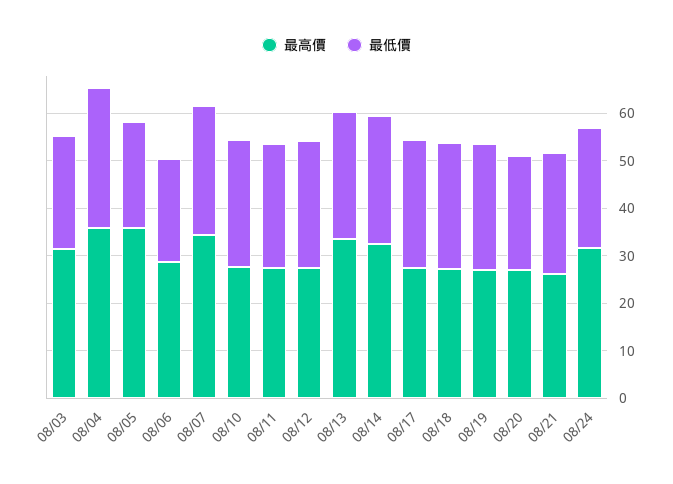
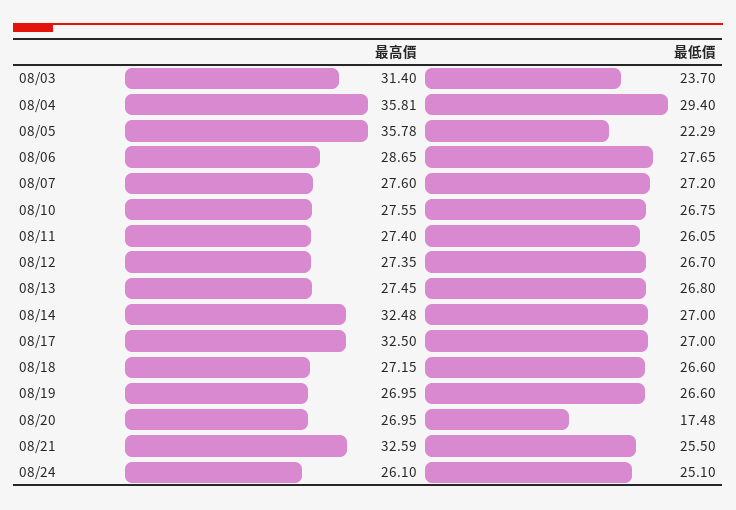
最低價, 08/06: 22 -> 27.65
最高價, 08/07: 34 -> 27.6
最高價, 08/13: 34 -> 27.45
最高價, 08/17: 28 -> 32.5
最低價, 08/20: 24 -> 17.48
最高價, 08/21: 26 -> 32.59
最高價, 08/24: 32 -> 26.1

